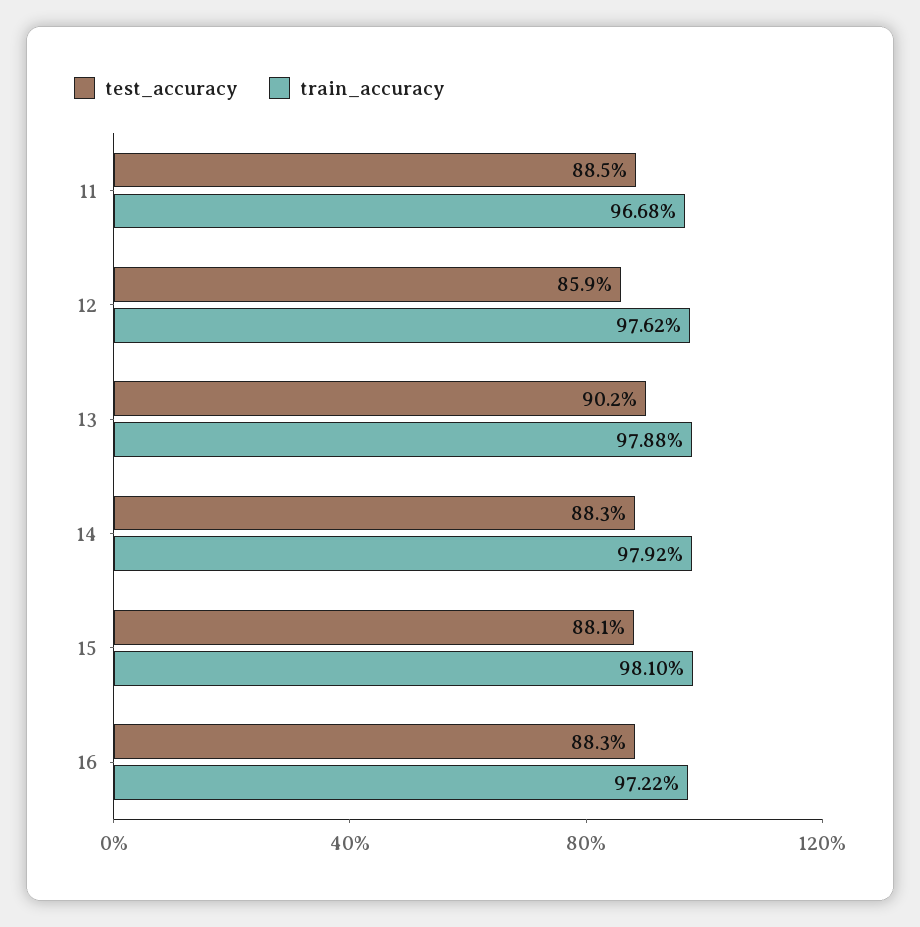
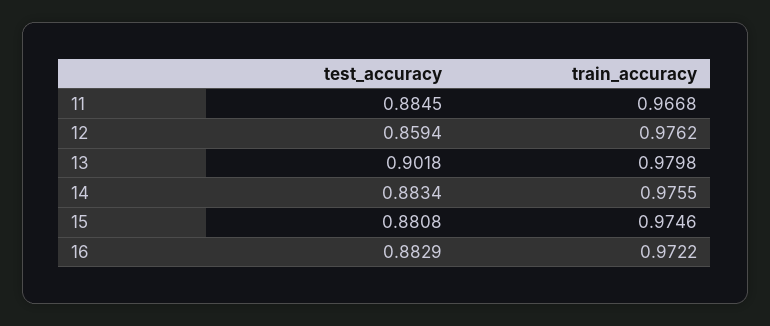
train_accuracy, 13: 0.9788 -> 0.9798
train_accuracy, 14: 0.9792 -> 0.9755
train_accuracy, 15: 0.981 -> 0.9746

